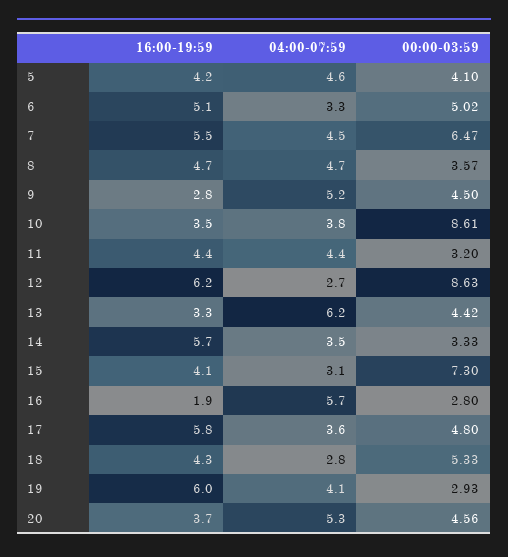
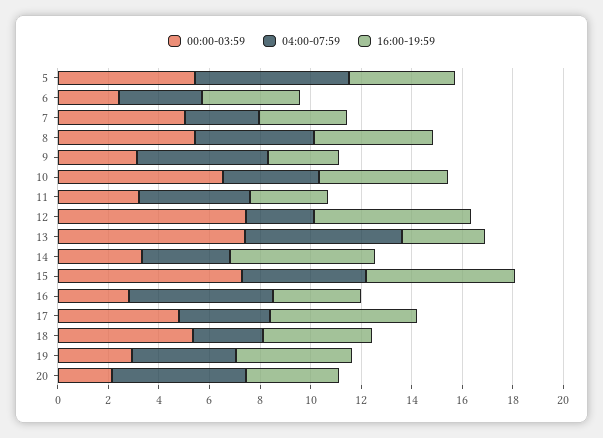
04:00-07:59, 5: 4.6 -> 6
00:00-03:59, 5: 4.1 -> 5.5
16:00-19:59, 6: 5.1 -> 4
00:00-03:59, 6: 5.02 -> 2.5
16:00-19:59, 7: 5.5 -> 3.5
04:00-07:59, 7: 4.5 -> 3
00:00-03:59, 7: 6.47 -> 5
00:00-03:59, 8: 3.57 -> 5.5
00:00-03:59, 9: 4.5 -> 3
16:00-19:59, 10: 3.5 -> 5
00:00-03:59, 10: 8.61 -> 6.5
16:00-19:59, 11: 4.4 -> 3
00:00-03:59, 12: 8.63 -> 7.5
00:00-03:59, 13: 4.42 -> 7.5
16:00-19:59, 15: 4.1 -> 6
04:00-07:59, 15: 3.1 -> 5
16:00-19:59, 16: 1.9 -> 3.5
16:00-19:59, 19: 6 -> 4.5
00:00-03:59, 20: 4.56 -> 2

